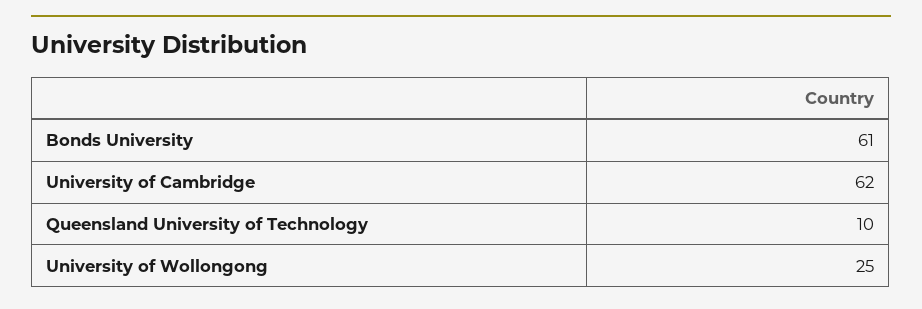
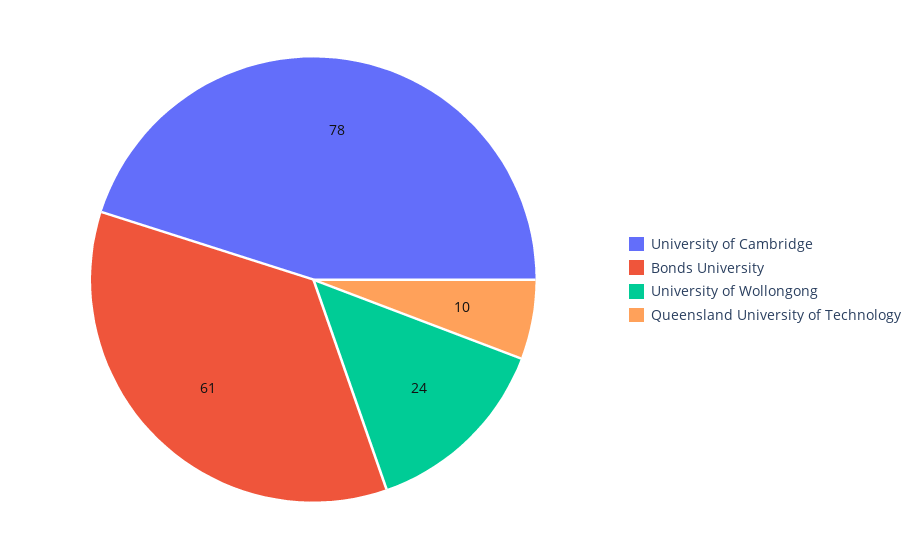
University of Cambridge: 62 -> 78
University of Wollongong: 25 -> 24

